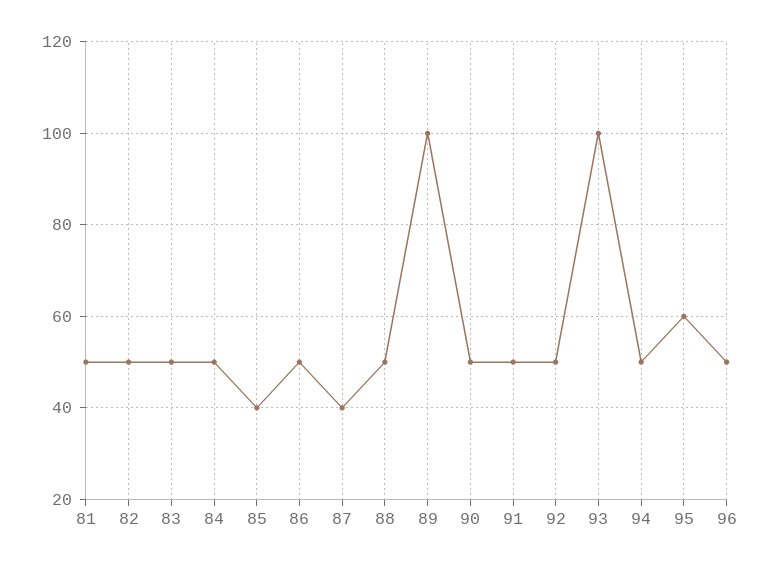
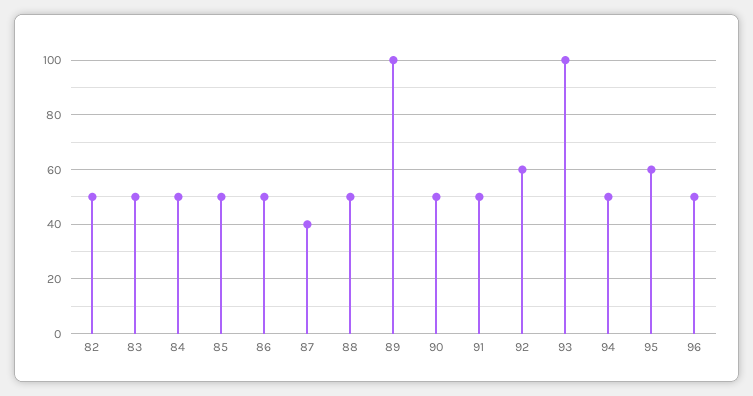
81: 50 -> none
85: 40 -> 50
92: 50 -> 60

